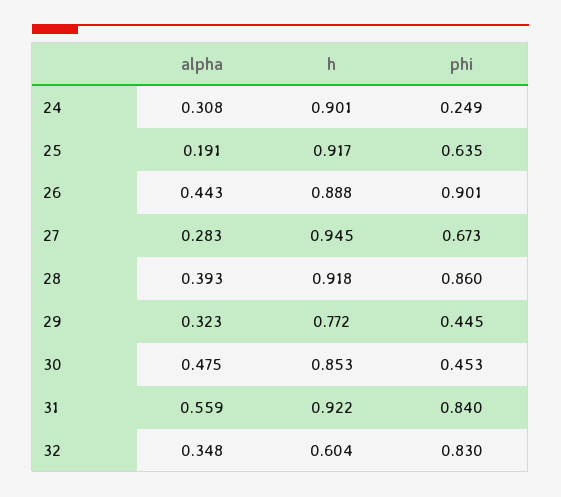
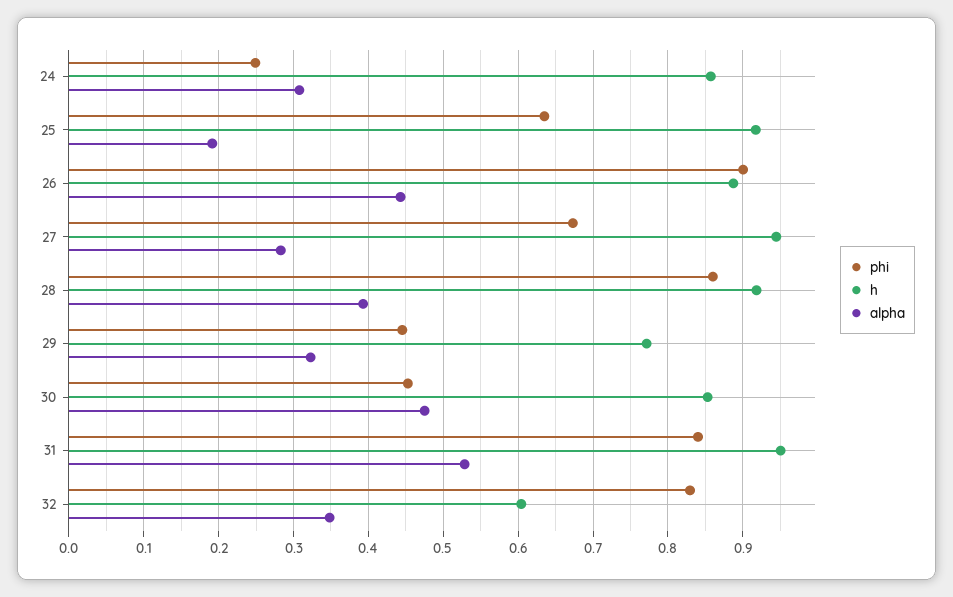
h, 24: 0.901 -> 0.86
alpha, 31: 0.559 -> 0.53
h, 31: 0.922 -> 0.95

